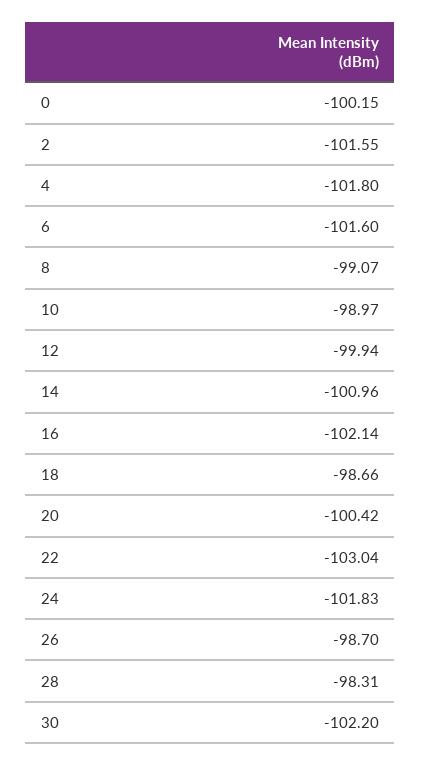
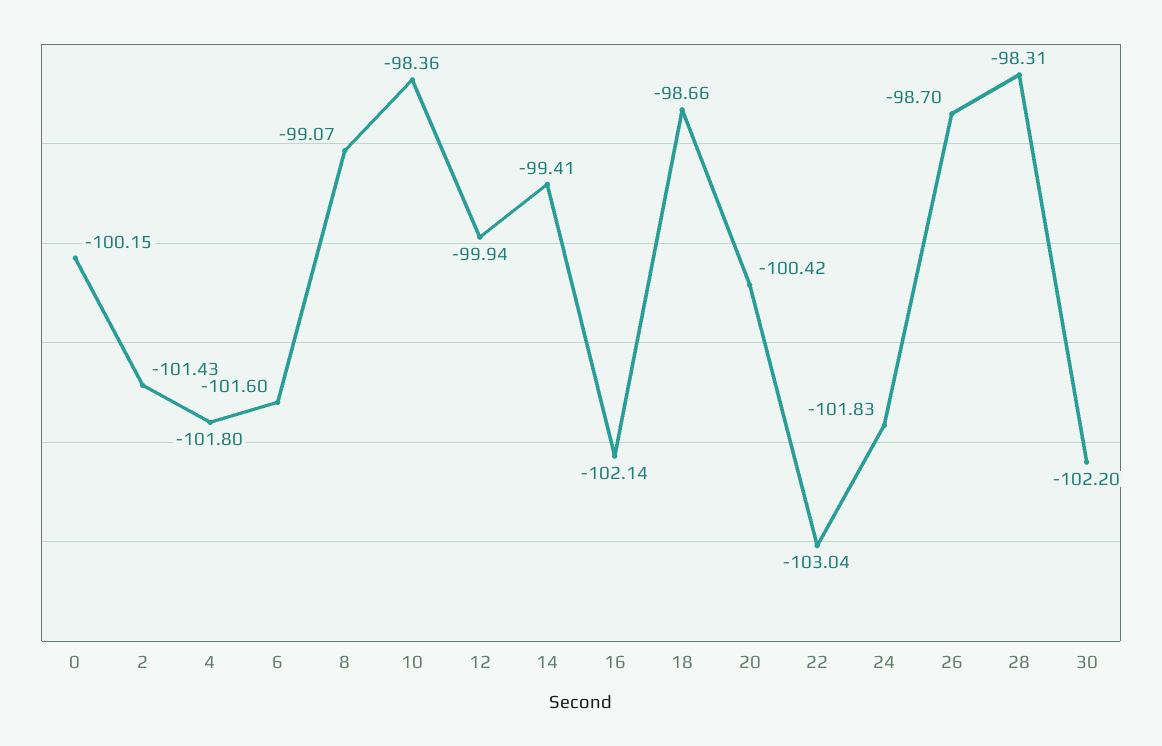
2: -101.55 -> -101.43
10: -98.97 -> -98.36
14: -100.96 -> -99.41

